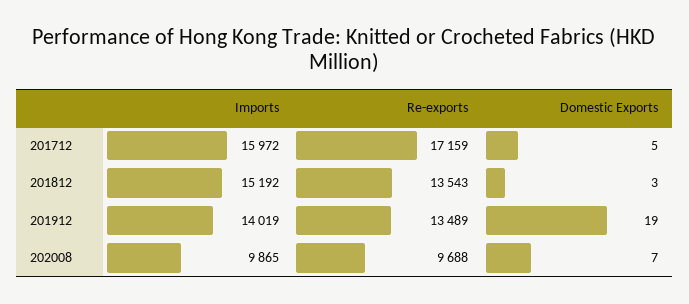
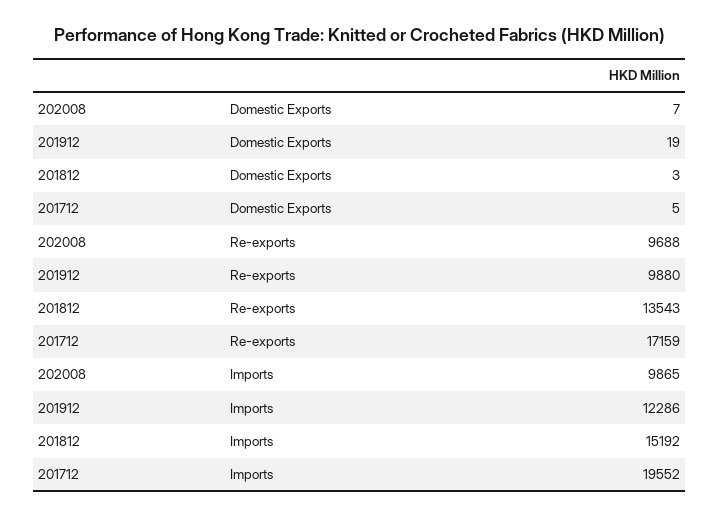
Imports, 201712: 15972 -> 19552
Imports, 201912: 14019 -> 12286
Re-exports, 201912: 13489 -> 9880

